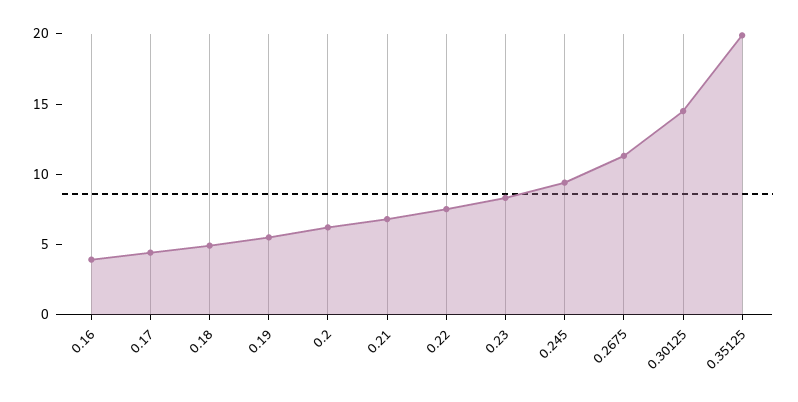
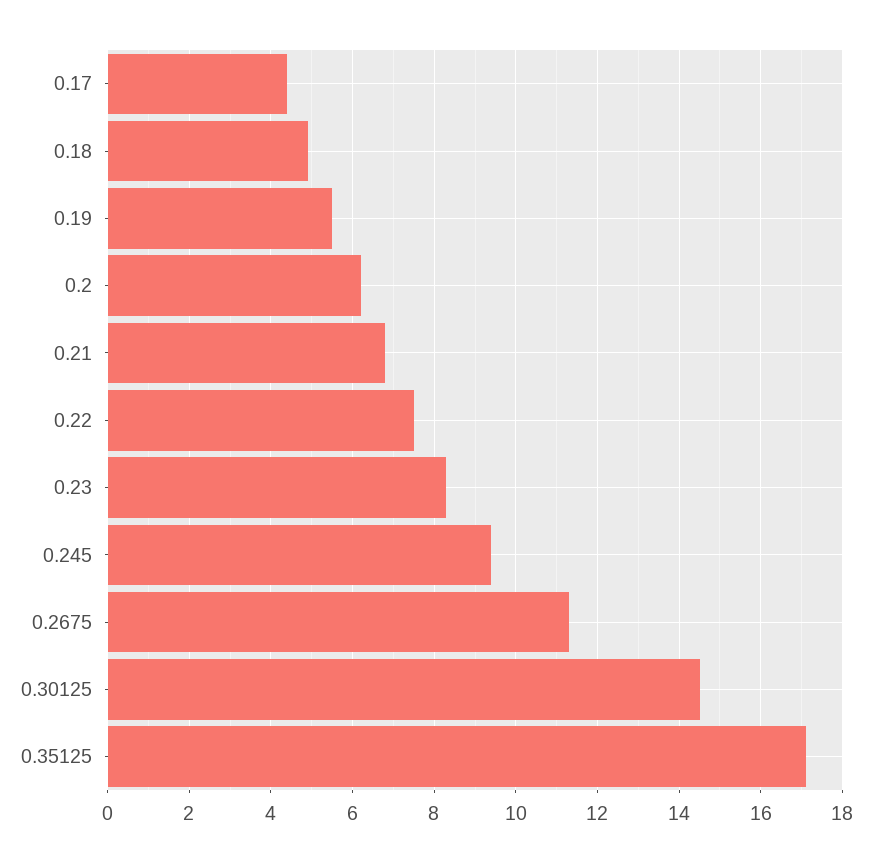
0.16: 4 -> none
0.35125: 20 -> 17

